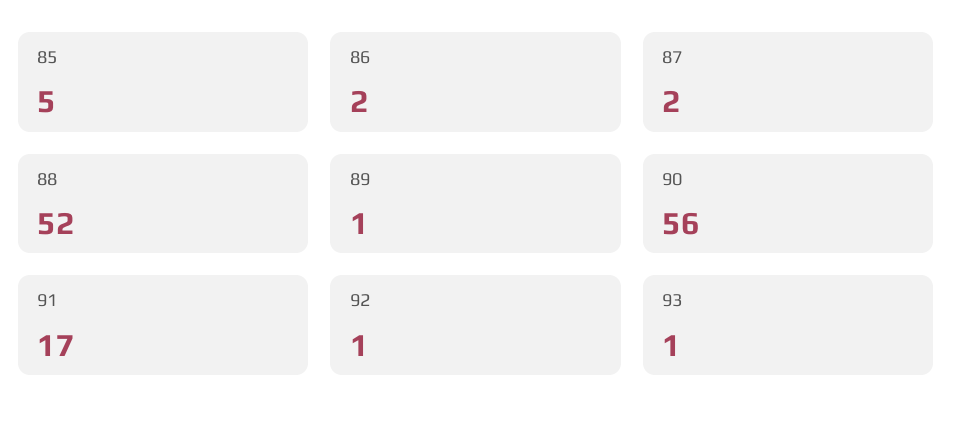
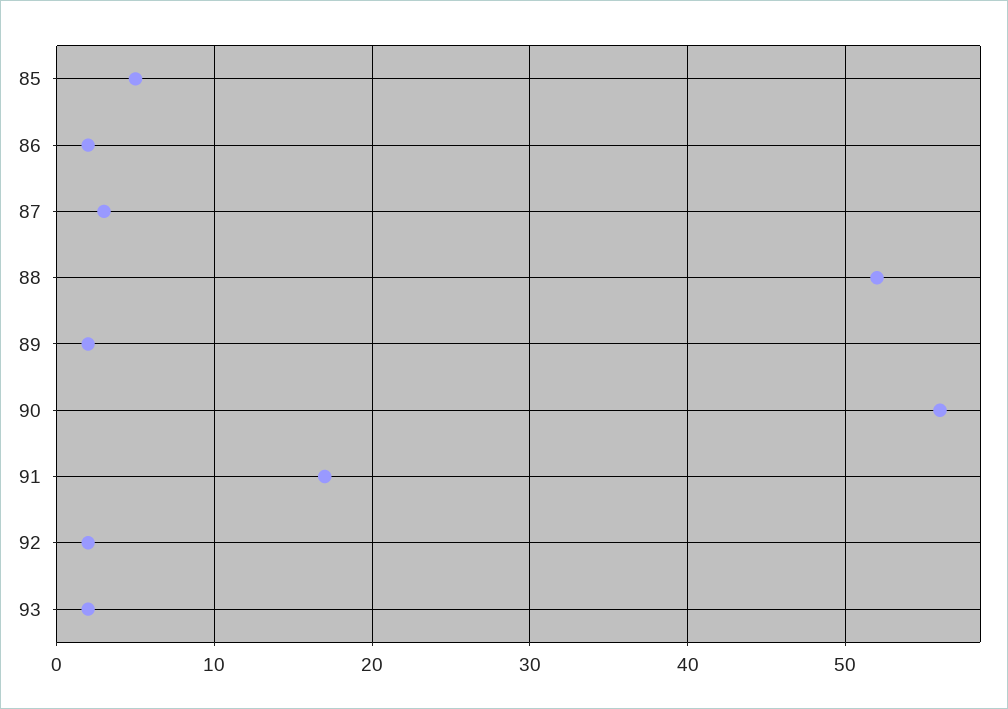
87: 2 -> 3
89: 1 -> 2
92: 1 -> 2
93: 1 -> 2

